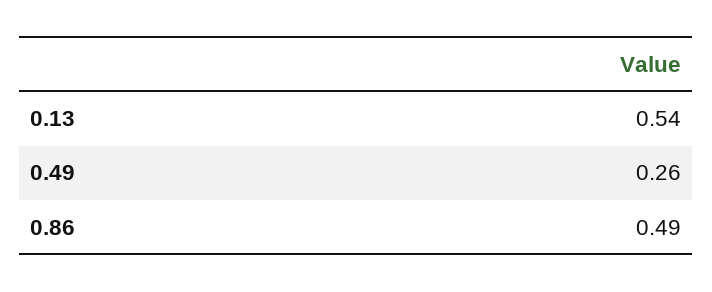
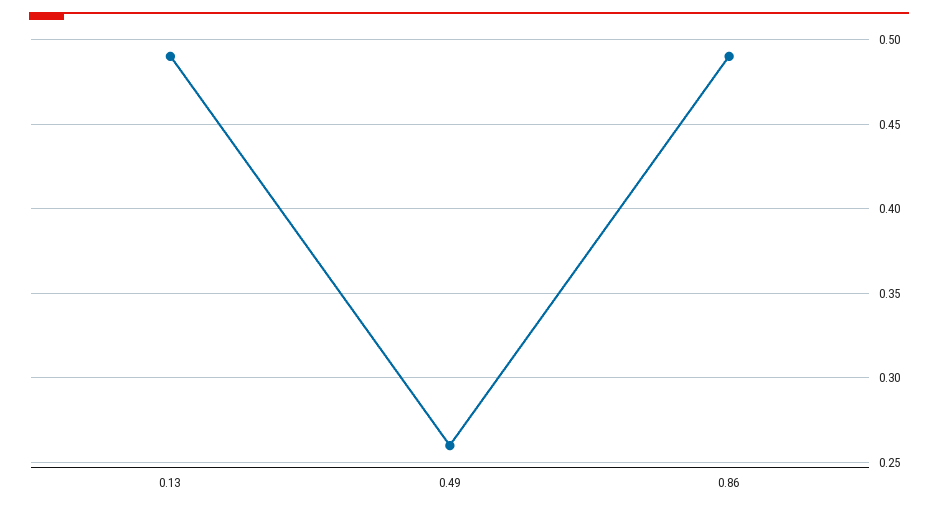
0.13: 0.54 -> 0.49

